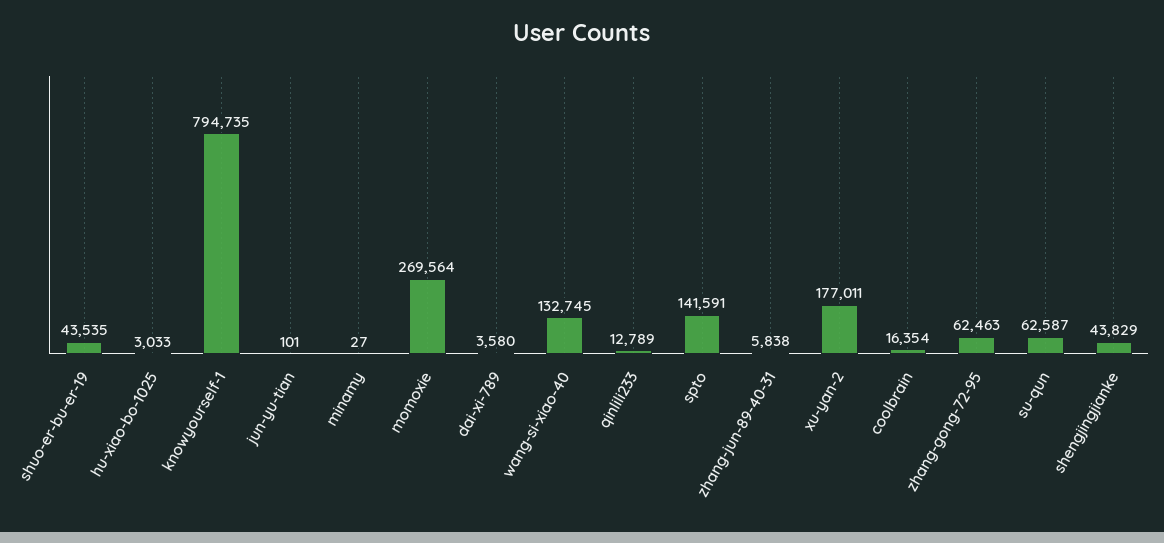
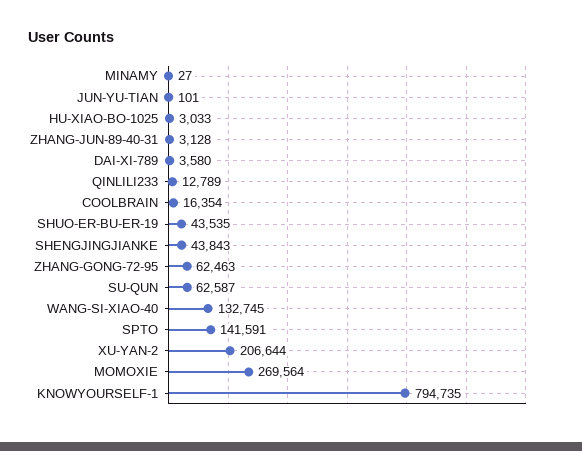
zhang-jun-89-40-31: 5838 -> 3128
xu-yan-2: 177011 -> 206644
shengjingjianke: 43829 -> 43843

